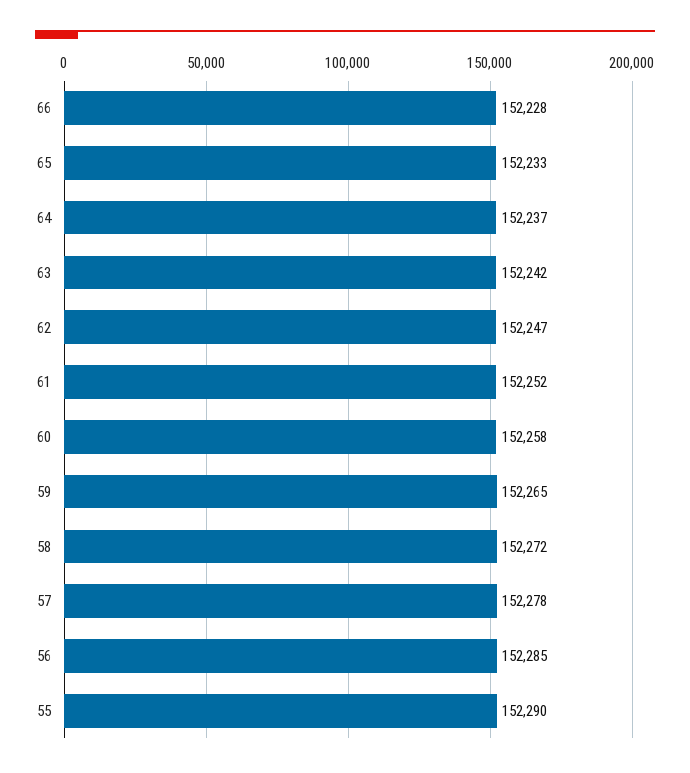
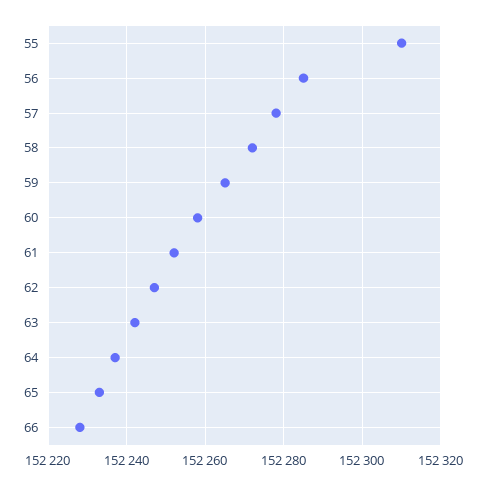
55: 152290 -> 152310

